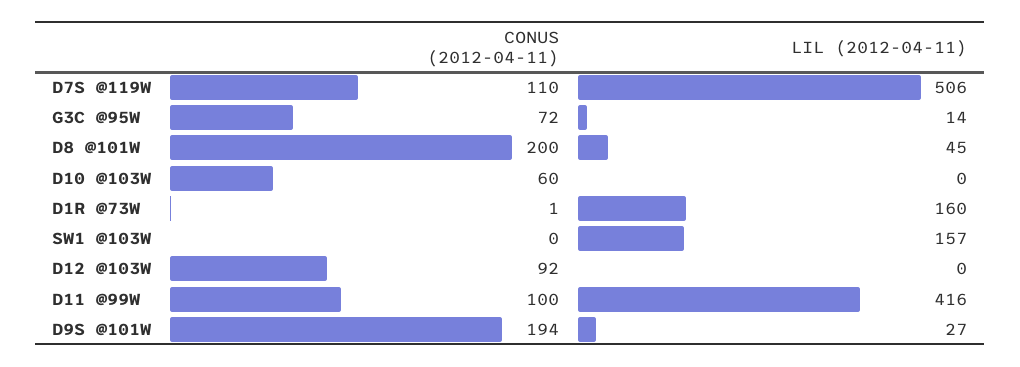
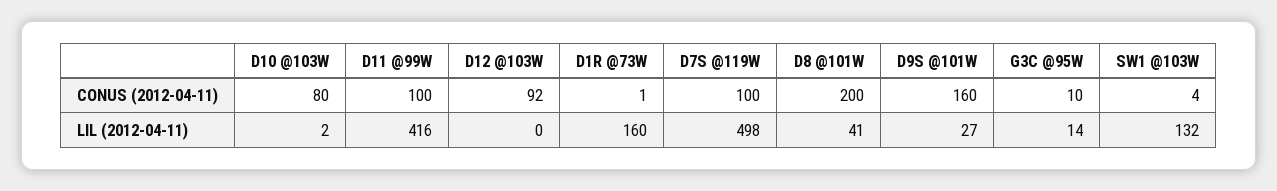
CONUS (2012-04-11), D7S @119W: 110 -> 100
LIL (2012-04-11), D7S @119W: 506 -> 498
CONUS (2012-04-11), G3C @95W: 72 -> 10
LIL (2012-04-11), D8 @101W: 45 -> 41
CONUS (2012-04-11), D10 @103W: 60 -> 80
LIL (2012-04-11), D10 @103W: 0 -> 2
CONUS (2012-04-11), SW1 @103W: 0 -> 4
LIL (2012-04-11), SW1 @103W: 157 -> 132
CONUS (2012-04-11), D9S @101W: 194 -> 160

